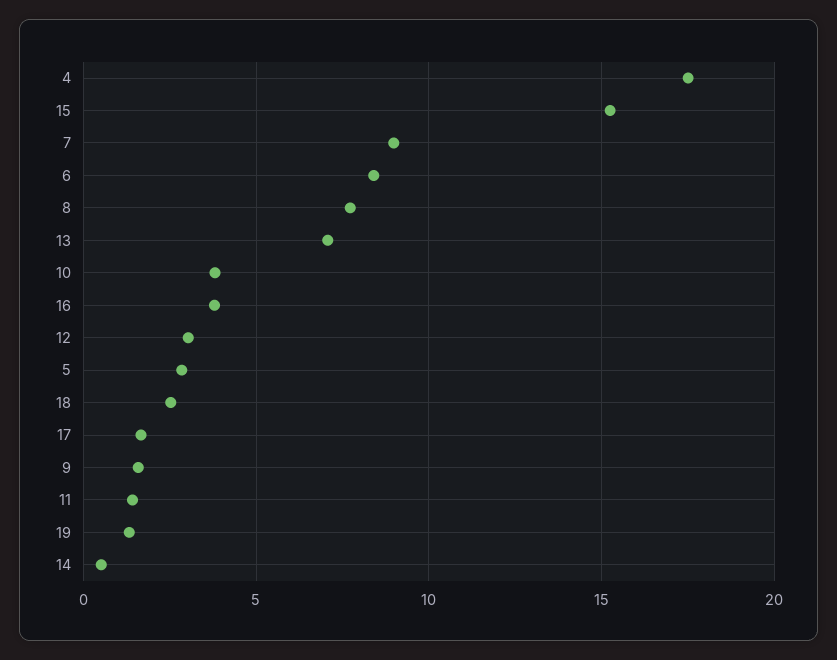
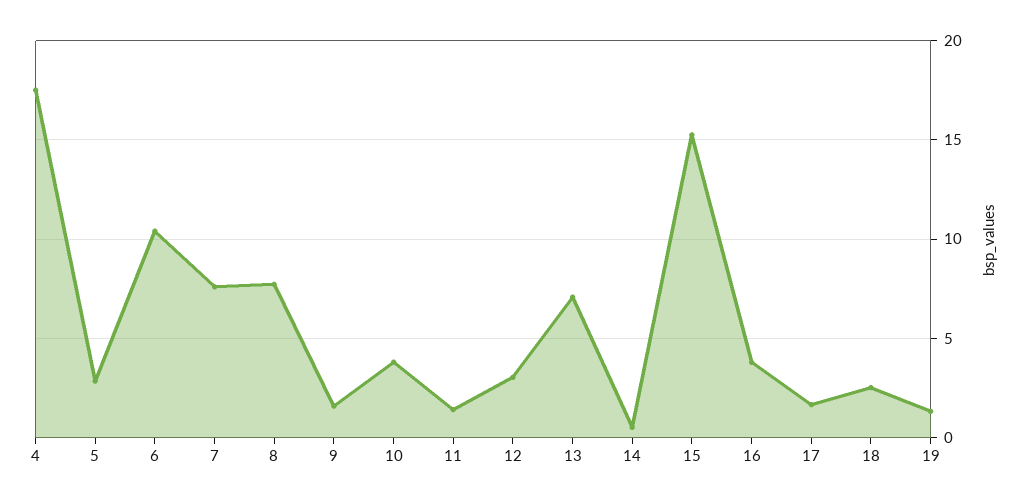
7: 9 -> 7.5
6: 8.5 -> 10.5

